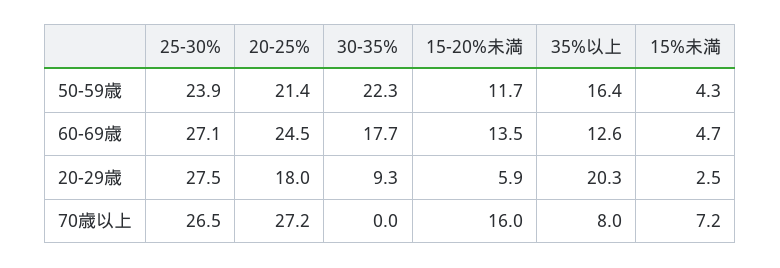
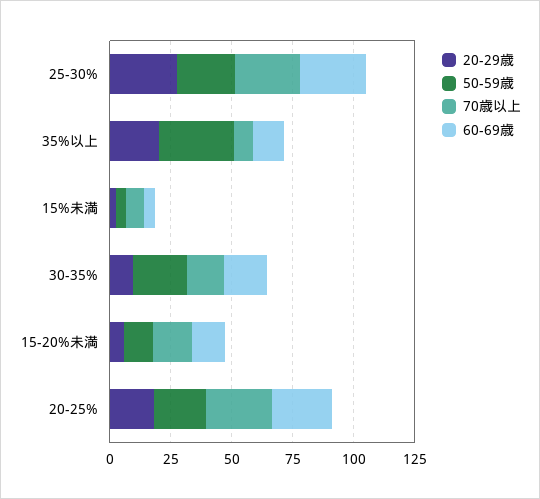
50-59歳, 35%以上: 16.4 -> 30
70歳以上, 30-35%: 0 -> 15

